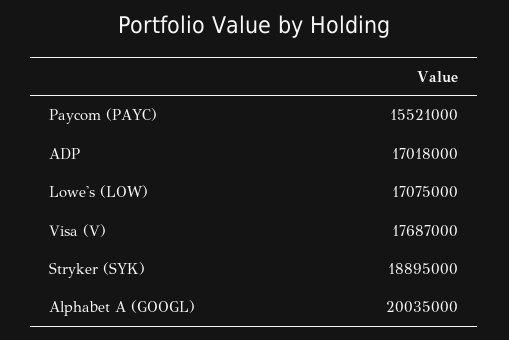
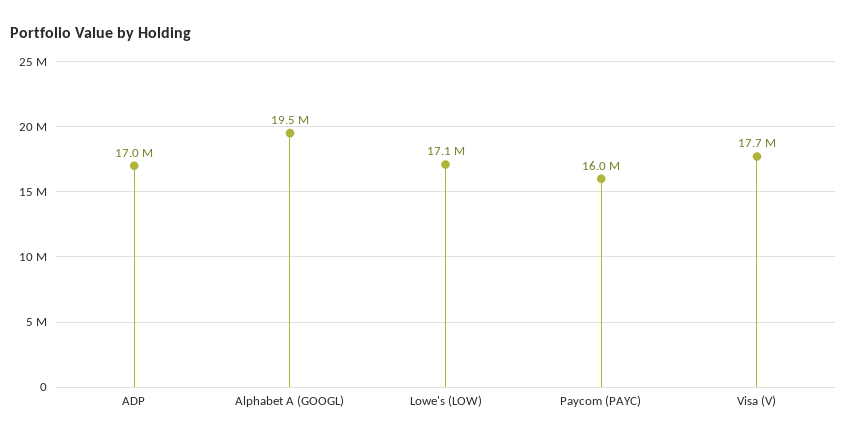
Paycom (PAYC): 15521000 -> 16000000
Stryker (SYK): 18895000 -> none
Alphabet A (GOOGL): 20035000 -> 19500000

